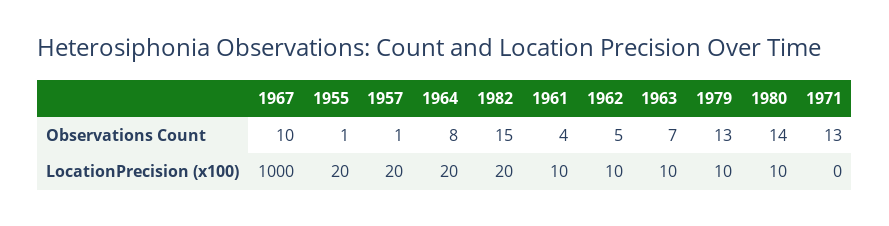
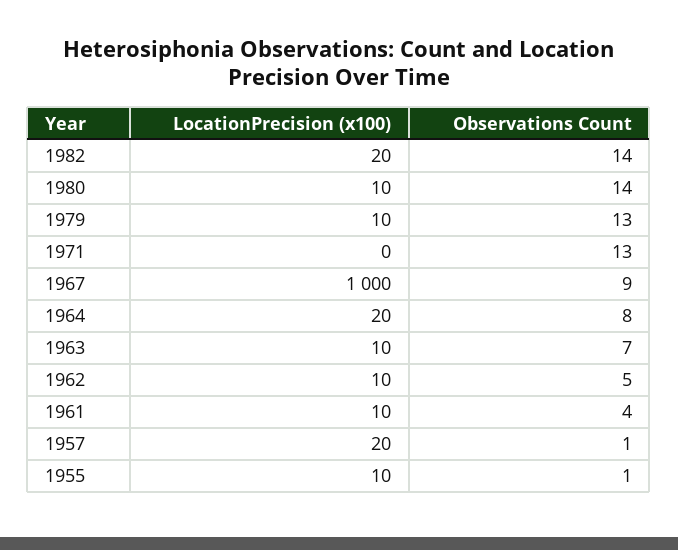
1967, Observations Count: 10 -> 9
1982, Observations Count: 15 -> 14
1955, LocationPrecision (x100): 20 -> 10

